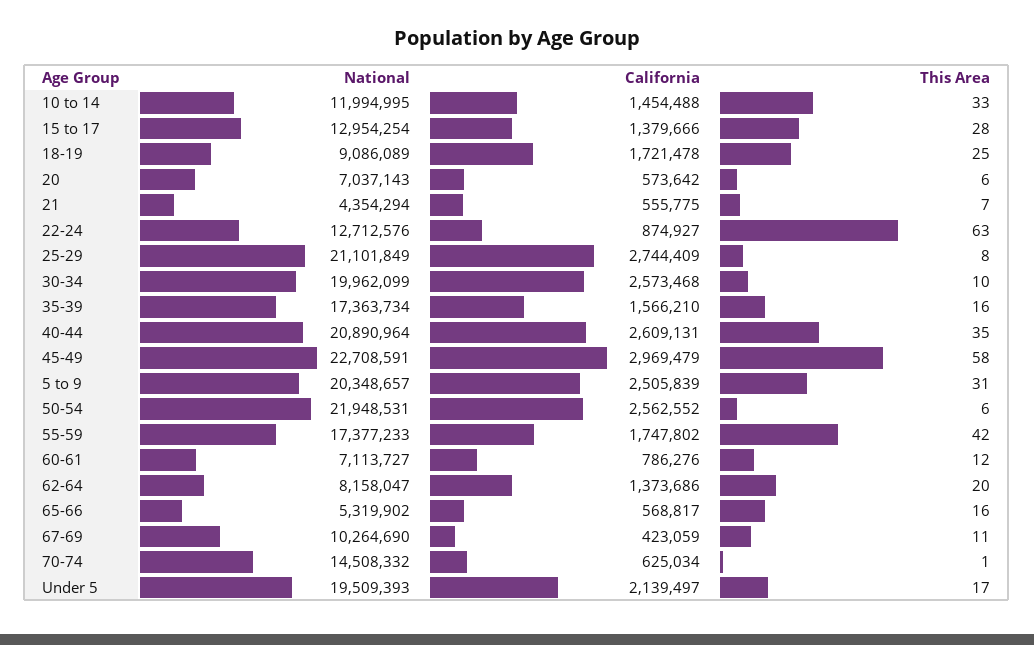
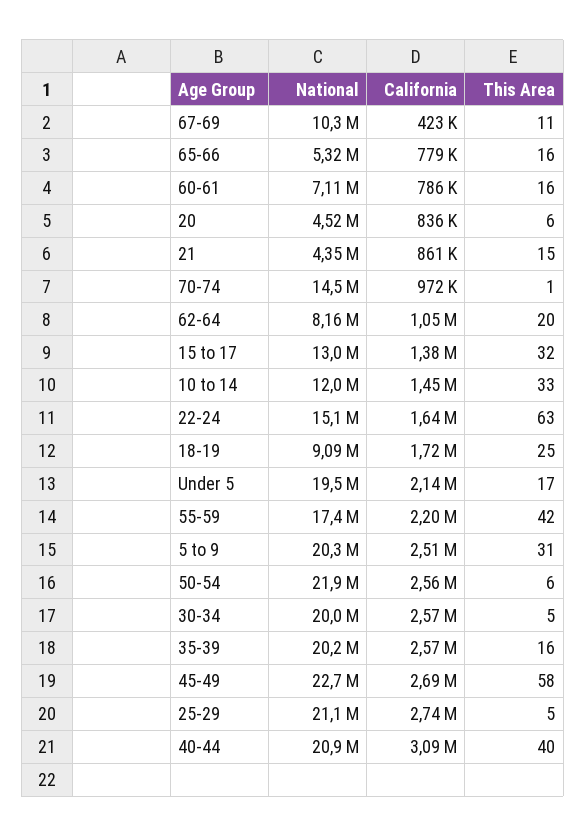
This Area, 15 to 17: 28 -> 32
National, 20: 7037143 -> 4520000
California, 20: 573642 -> 836000
California, 21: 555775 -> 861000
This Area, 21: 7 -> 15
National, 22-24: 12712576 -> 15100000
California, 22-24: 874927 -> 1640000
This Area, 25-29: 8 -> 5
This Area, 30-34: 10 -> 5
National, 35-39: 17363734 -> 20200000
California, 35-39: 1566210 -> 2570000
California, 40-44: 2609131 -> 3090000
This Area, 40-44: 35 -> 40
California, 45-49: 2969479 -> 2690000
California, 55-59: 1747802 -> 2200000
This Area, 60-61: 12 -> 16
California, 62-64: 1373686 -> 1050000
California, 65-66: 568817 -> 779000
California, 70-74: 625034 -> 972000

